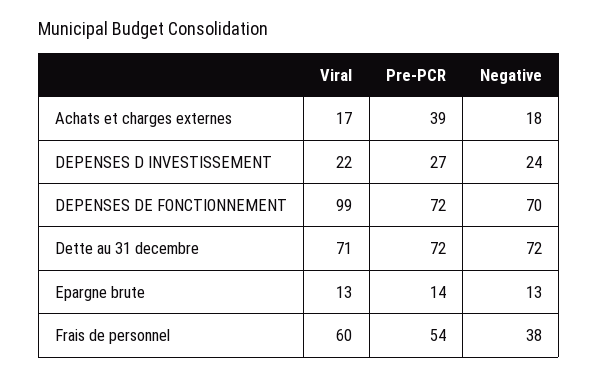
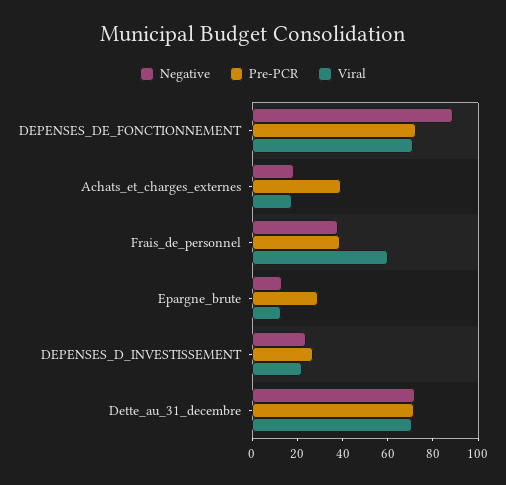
Viral, DEPENSES DE FONCTIONNEMENT: 99 -> 70
Negative, DEPENSES DE FONCTIONNEMENT: 70 -> 90
Pre-PCR, Epargne brute: 14 -> 30
Pre-PCR, Frais de personnel: 54 -> 40

